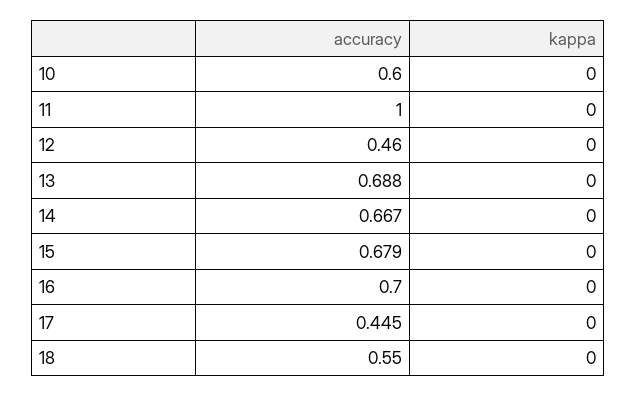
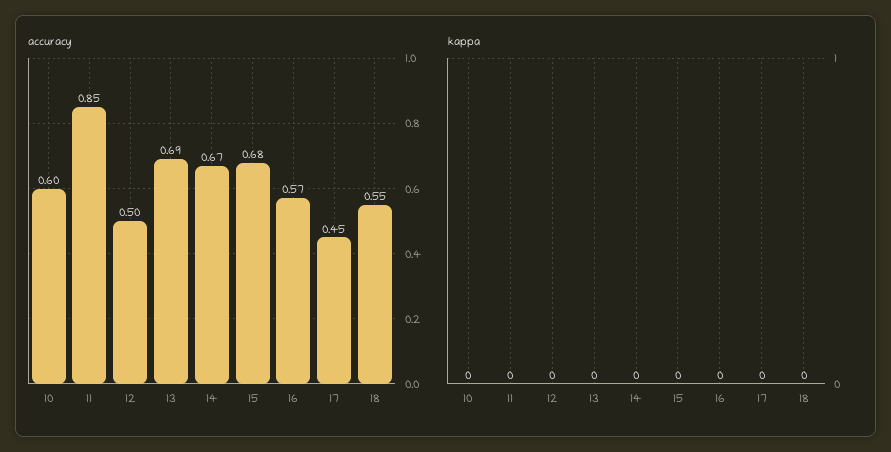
accuracy, 11: 1 -> 0.85
accuracy, 12: 0.46 -> 0.5
accuracy, 16: 0.7 -> 0.57

